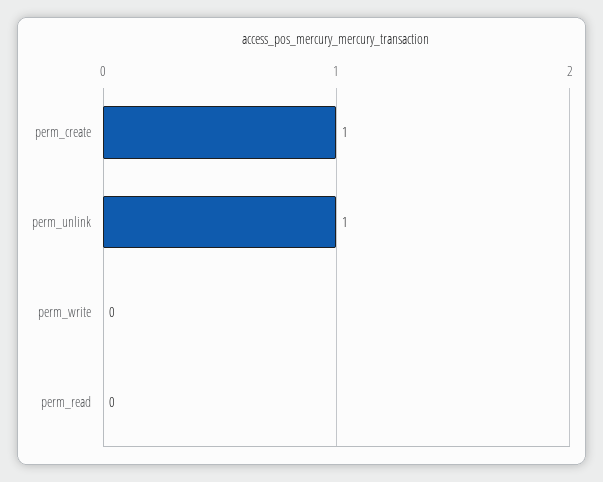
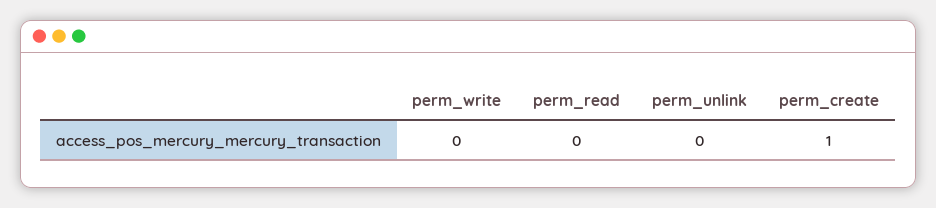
perm_unlink: 1 -> 0

